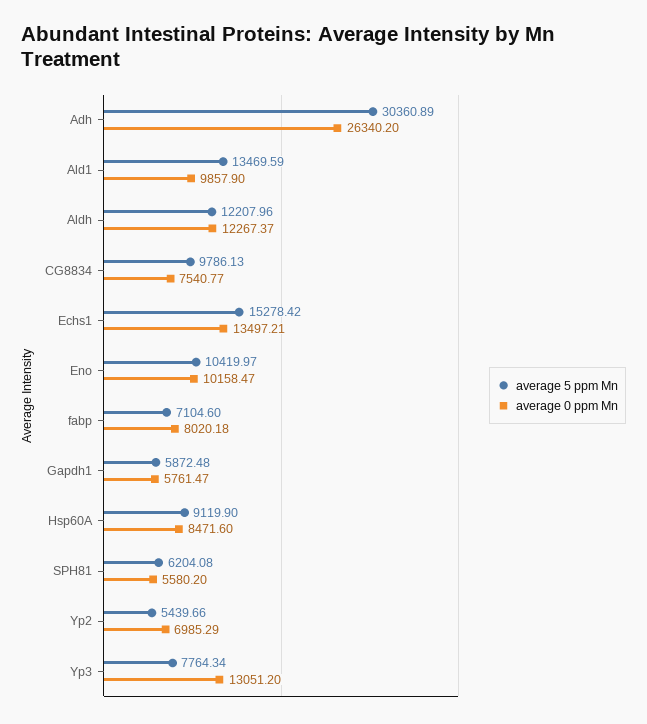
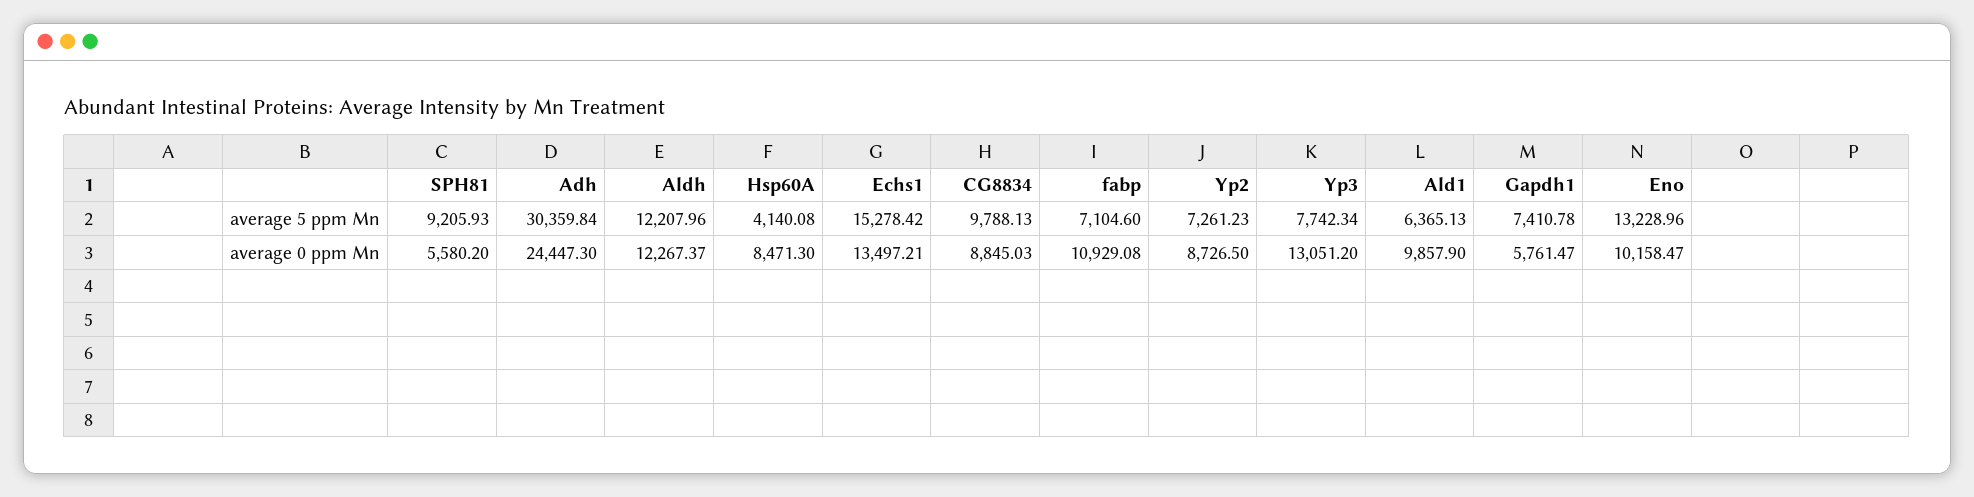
average 5 ppm Mn, Adh: 30360.89 -> 30359.84
average 0 ppm Mn, Adh: 26340.2 -> 24447.3
average 5 ppm Mn, Ald1: 13469.59 -> 6365.13
average 5 ppm Mn, CG8834: 9786.13 -> 9788.13
average 0 ppm Mn, CG8834: 7540.77 -> 8845.03
average 5 ppm Mn, Eno: 10419.97 -> 13228.96
average 0 ppm Mn, fabp: 8020.18 -> 10929.08
average 5 ppm Mn, Gapdh1: 5872.48 -> 7410.78
average 5 ppm Mn, Hsp60A: 9119.9 -> 4140.08
average 0 ppm Mn, Hsp60A: 8471.6 -> 8471.3
average 5 ppm Mn, SPH81: 6204.08 -> 9205.93
average 5 ppm Mn, Yp2: 5439.66 -> 7261.23
average 0 ppm Mn, Yp2: 6985.29 -> 8726.5
average 5 ppm Mn, Yp3: 7764.34 -> 7742.34

